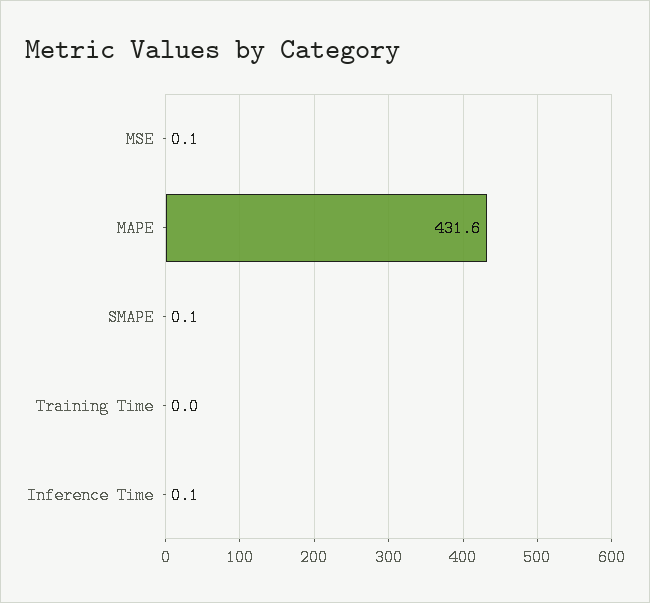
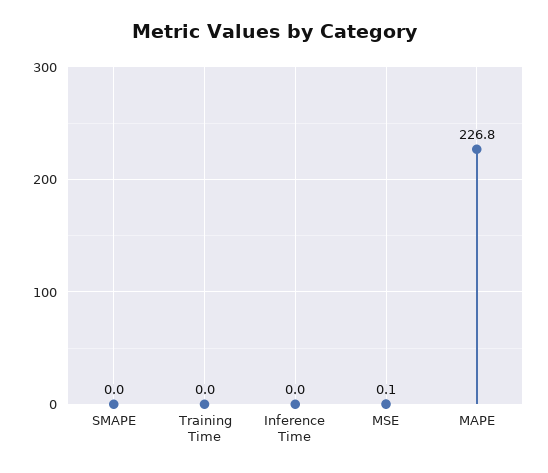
MAPE: 431.6 -> 226.8
SMAPE: 0.1 -> 0
Inference Time: 0.1 -> 0

